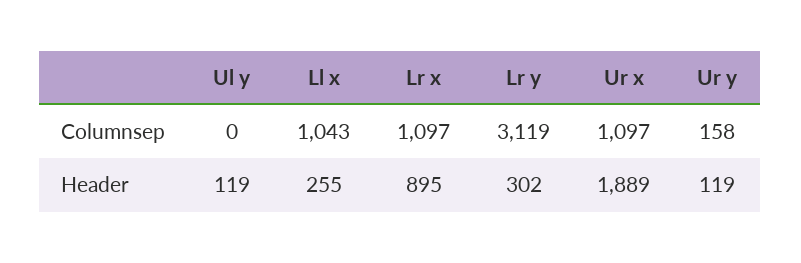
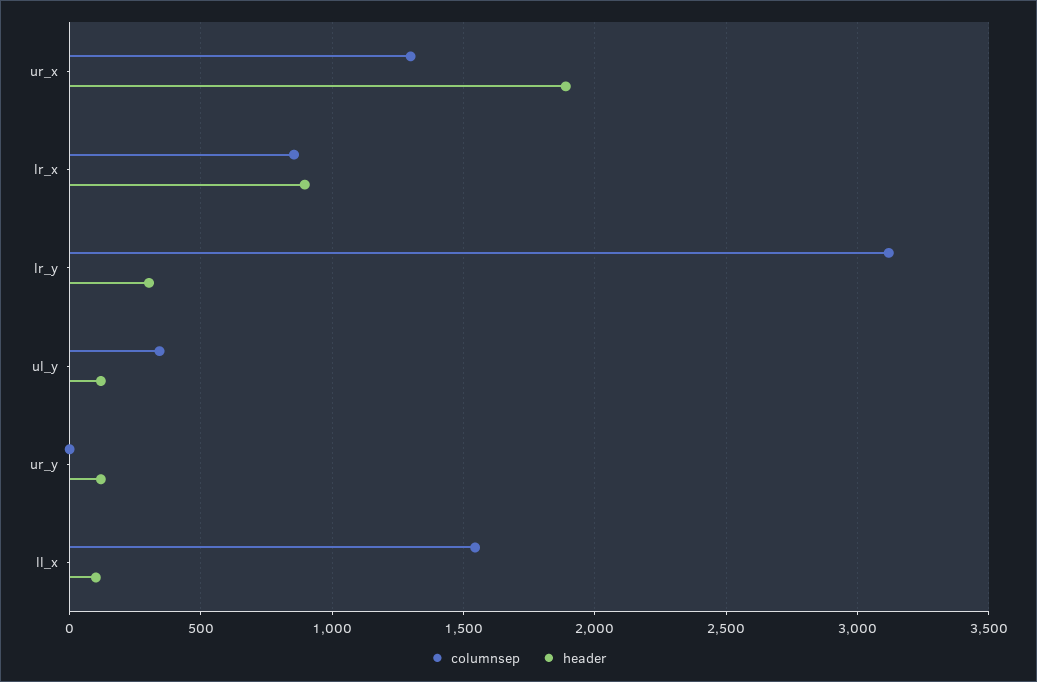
Columnsep, Ul y: 0 -> 350
Columnsep, Ll x: 1043 -> 1550
Columnsep, Lr x: 1097 -> 850
Columnsep, Ur x: 1097 -> 1300
Columnsep, Ur y: 158 -> 0
Header, Ll x: 255 -> 100

